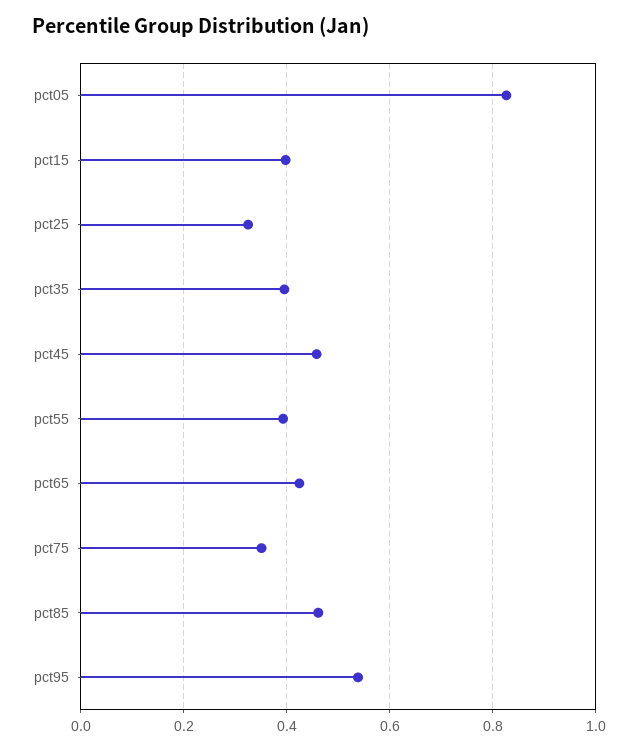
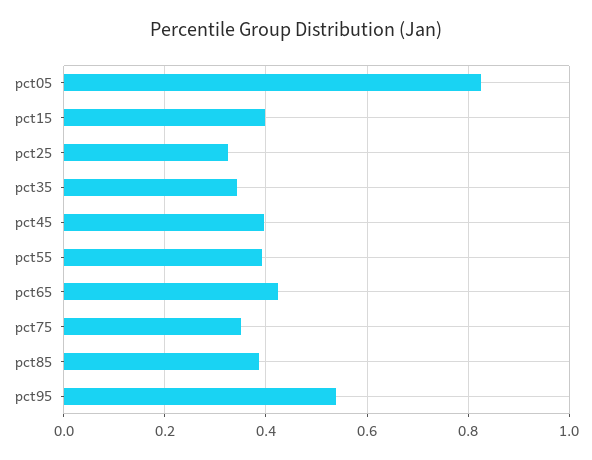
pct35: 0.4 -> 0.34
pct45: 0.46 -> 0.4
pct85: 0.46 -> 0.38

